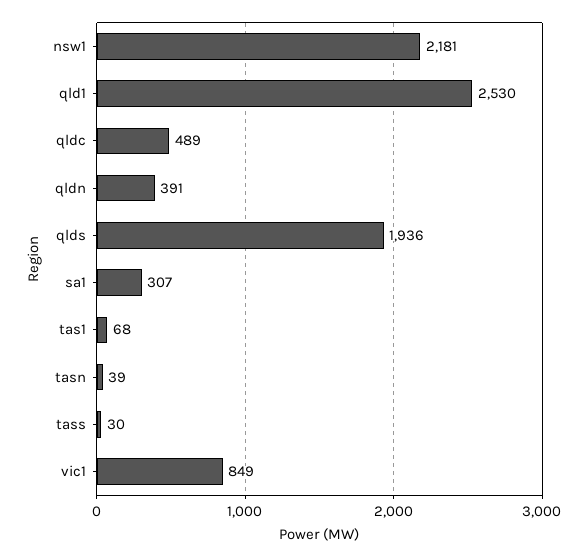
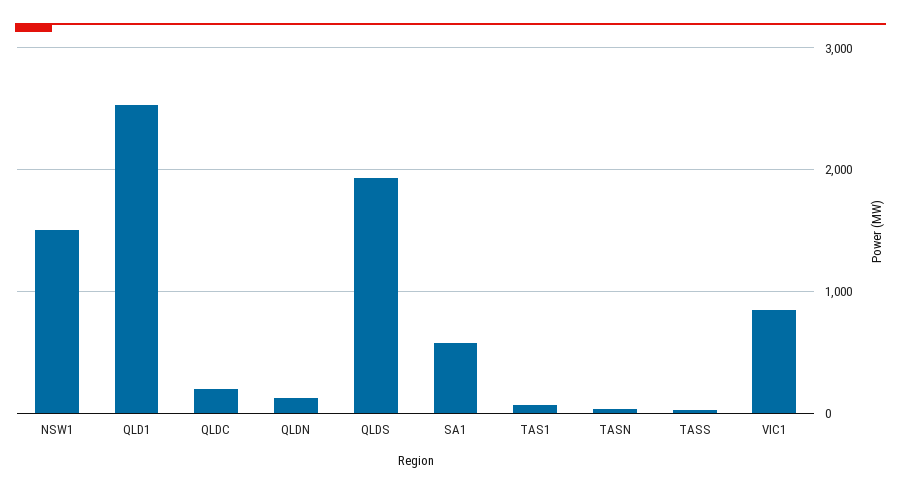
nsw1: 2181 -> 1500
qldc: 489 -> 200
qldn: 391 -> 100
sa1: 307 -> 600

